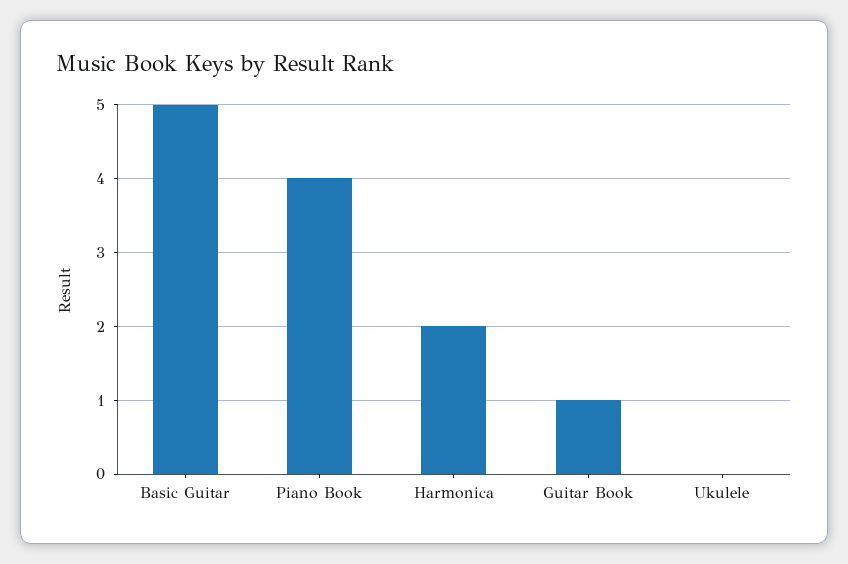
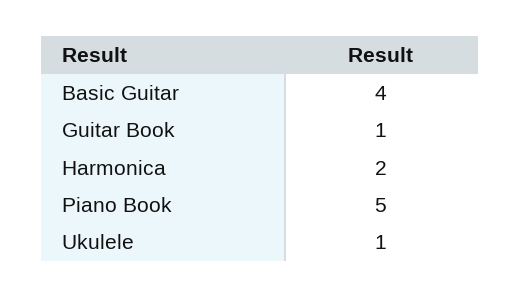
Basic Guitar: 5 -> 4
Piano Book: 4 -> 5
Ukulele: 0 -> 1

